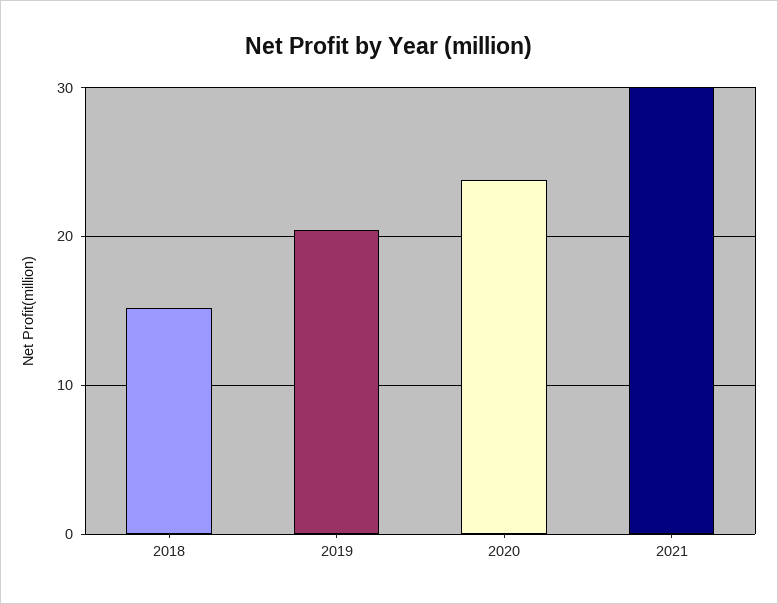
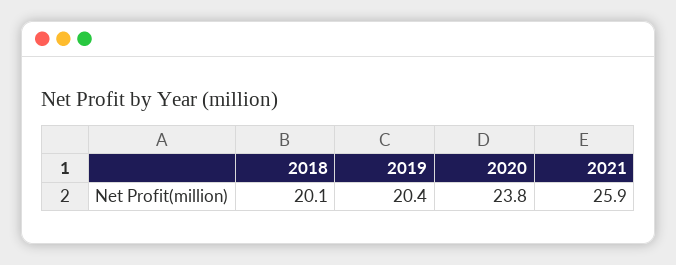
2018: 15 -> 20.1
2021: 30 -> 25.9

